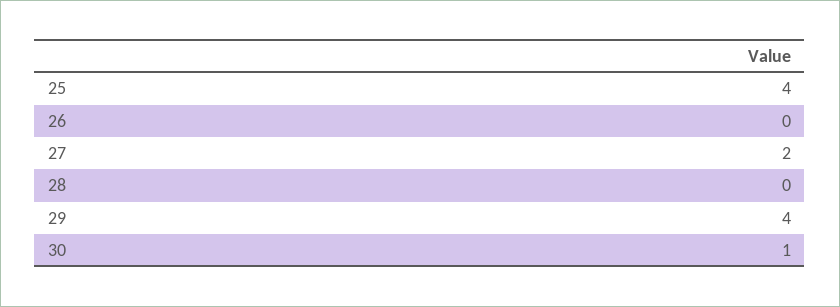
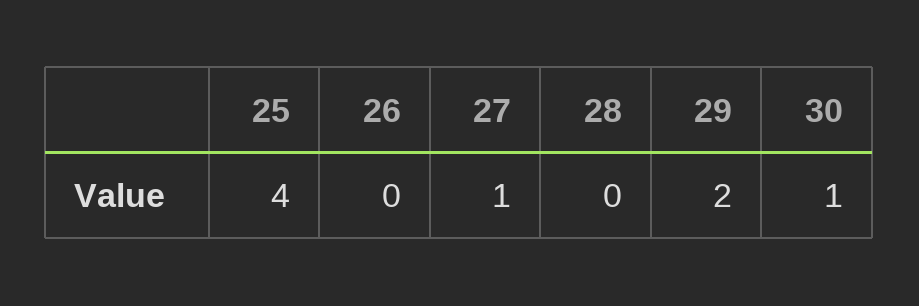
27: 2 -> 1
29: 4 -> 2

